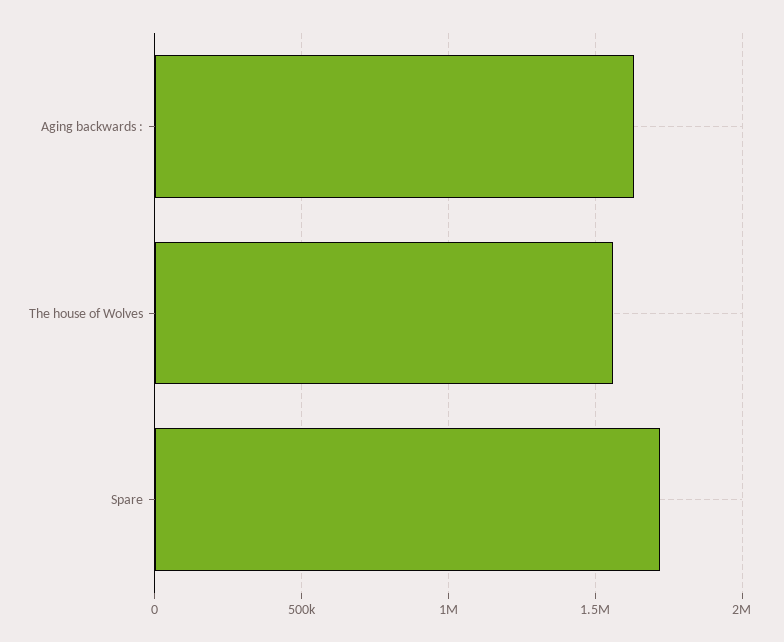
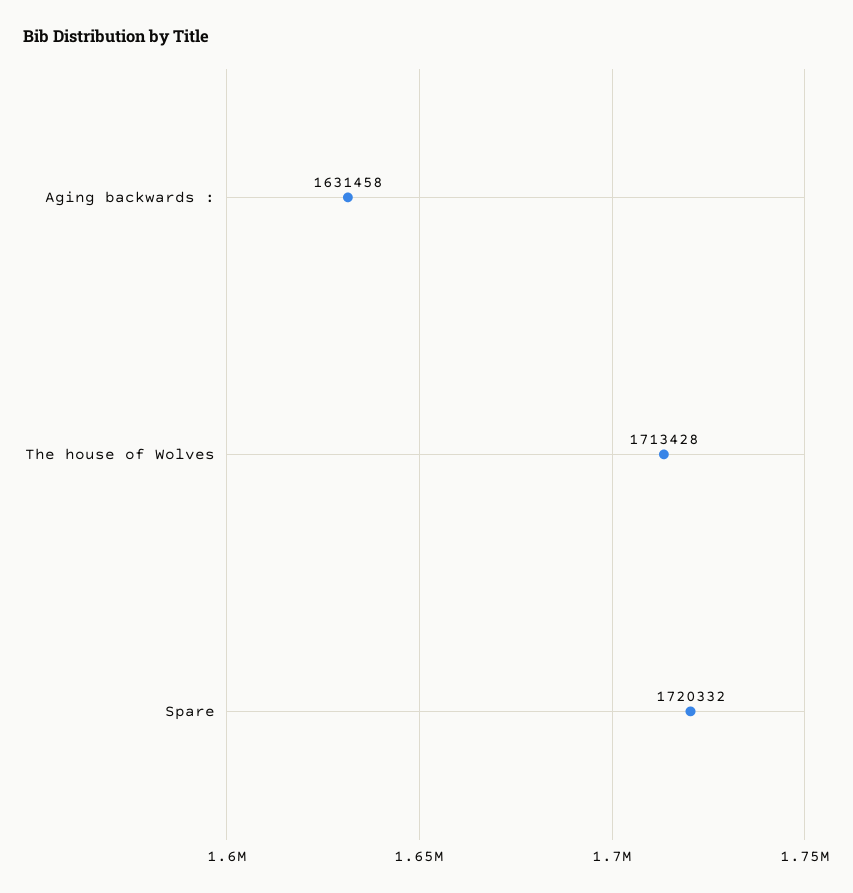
The house of Wolves: 1550000 -> 1713428

